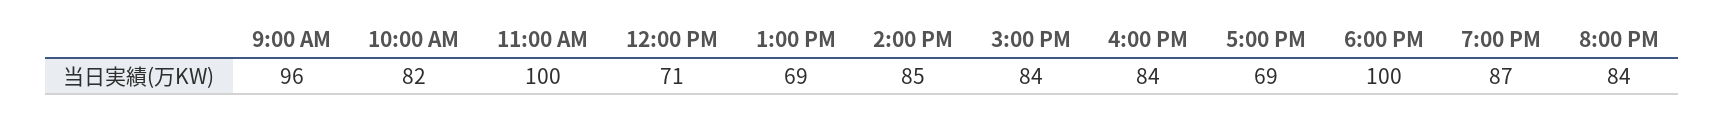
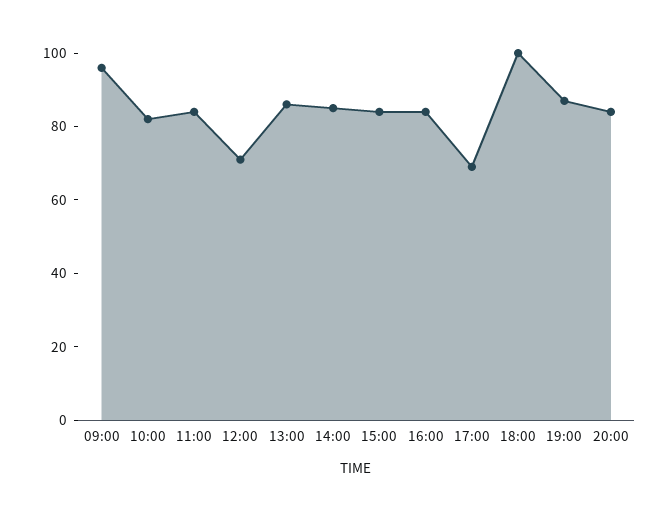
11:00 AM: 100 -> 85
1:00 PM: 69 -> 85

